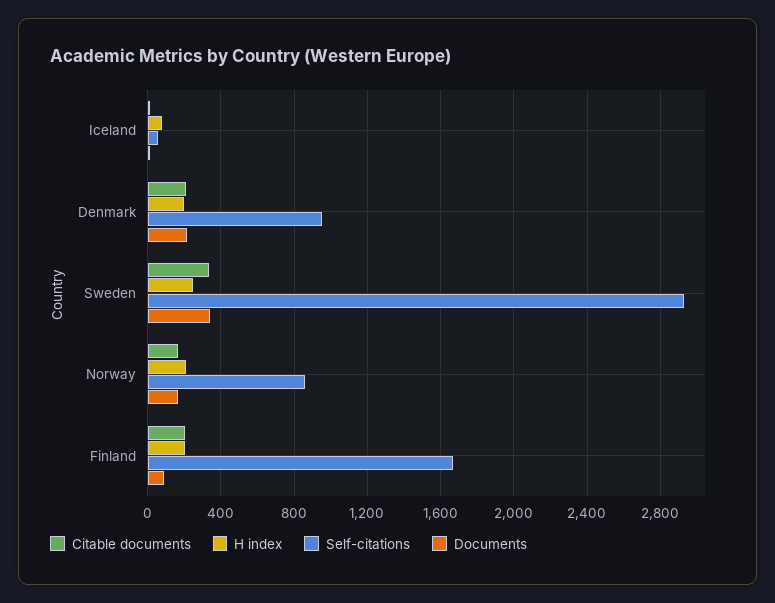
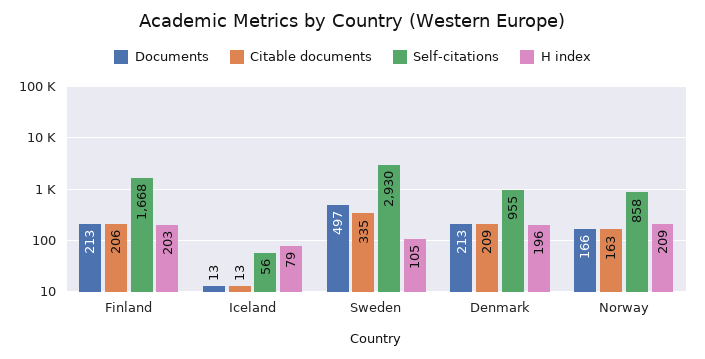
H index, Sweden: 250 -> 105
Documents, Sweden: 350 -> 497
Documents, Finland: 100 -> 213

